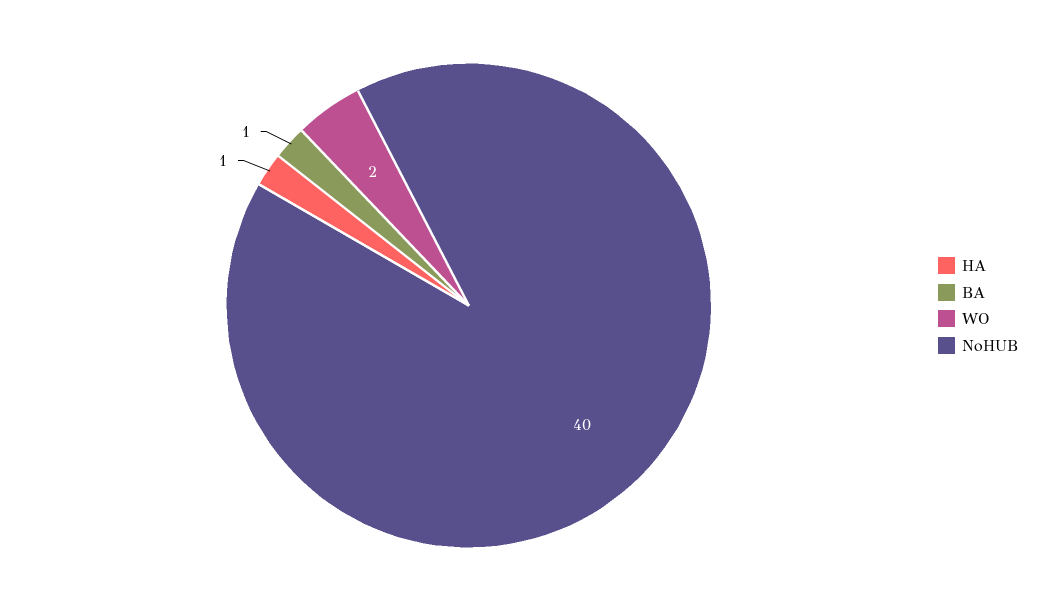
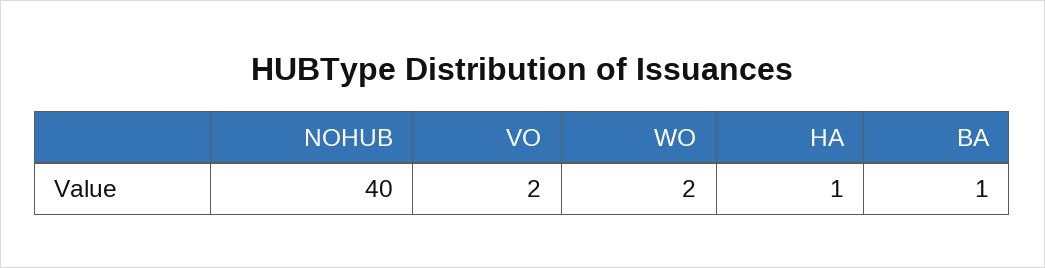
VO: none -> 2

